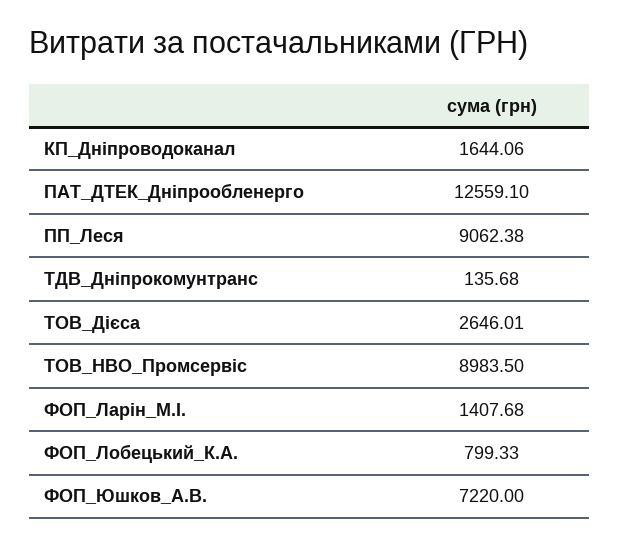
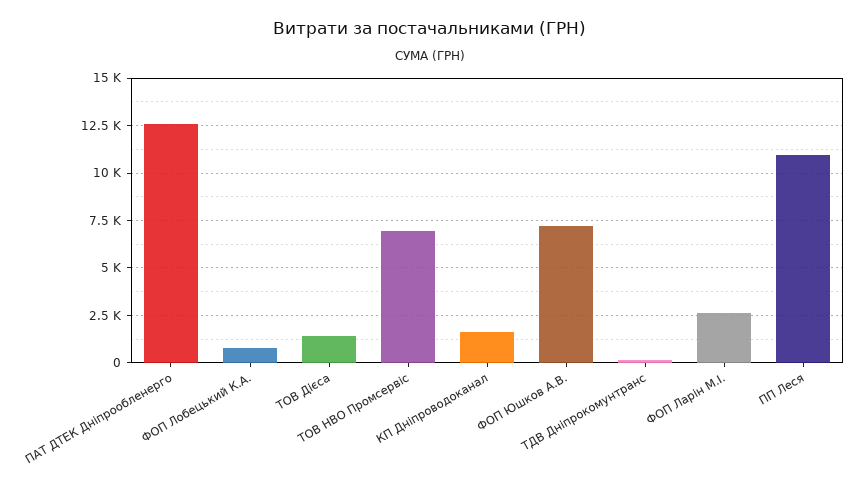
ПП_Леся: 9062.38 -> 11000
ТОВ_Дієса: 2646.01 -> 1500
ТОВ_НВО_Промсервіс: 8983.5 -> 7000
ФОП_Ларін_М.І.: 1407.68 -> 2500

